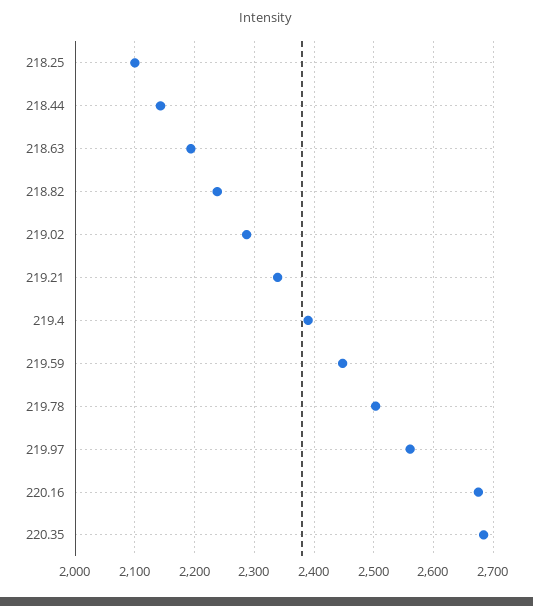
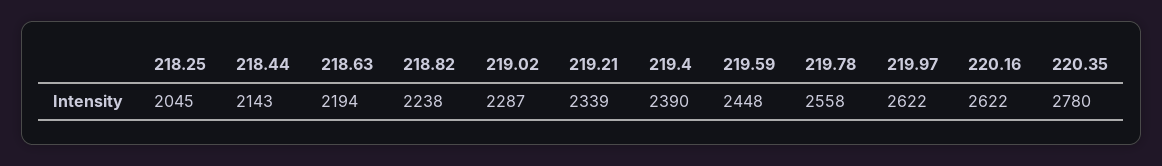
218.25: 2100 -> 2045
219.78: 2500 -> 2558
219.97: 2560 -> 2622
220.16: 2680 -> 2622
220.35: 2680 -> 2780

